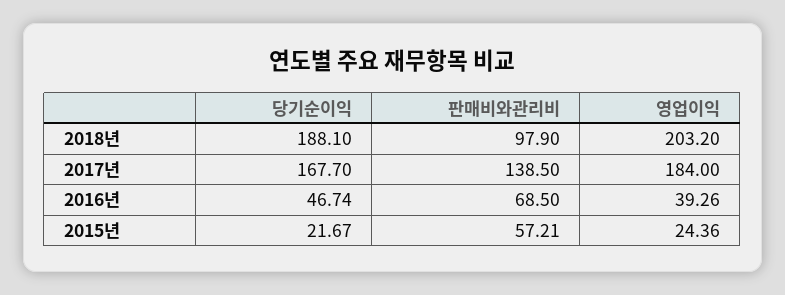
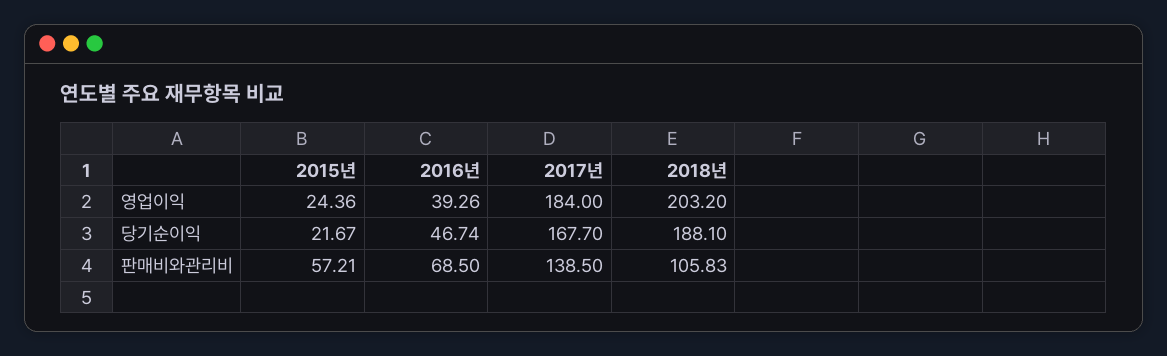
판매비와관리비, 2018년: 97.9 -> 105.83

